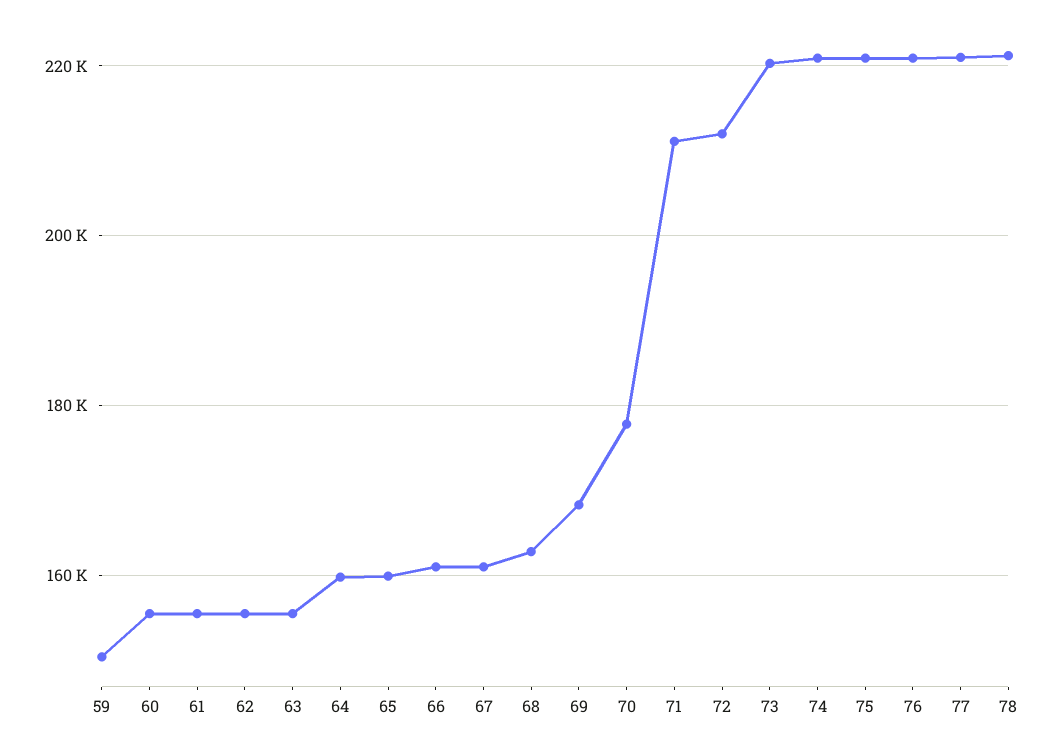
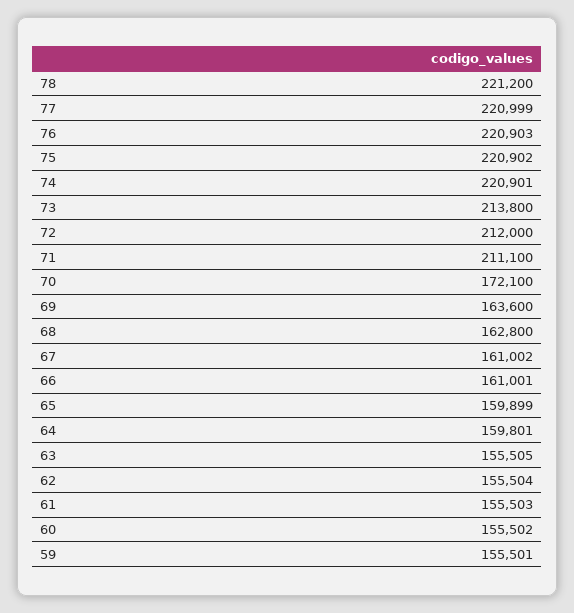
59: 150000 -> 155501
69: 168000 -> 163600
70: 178000 -> 172100
73: 220000 -> 213800

